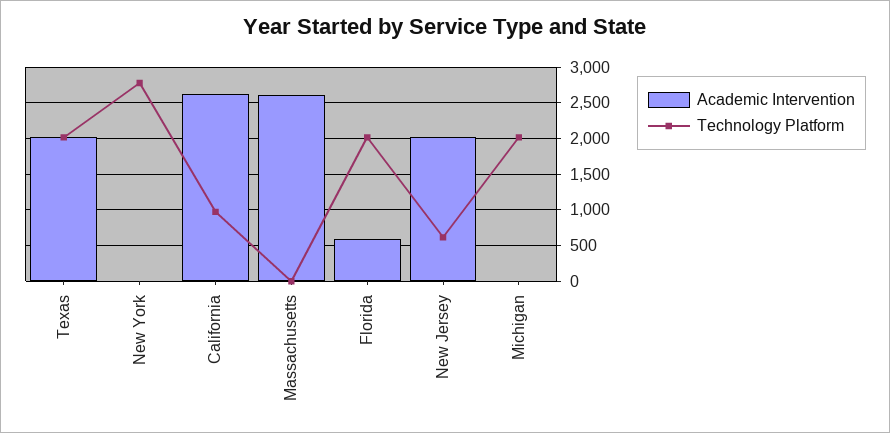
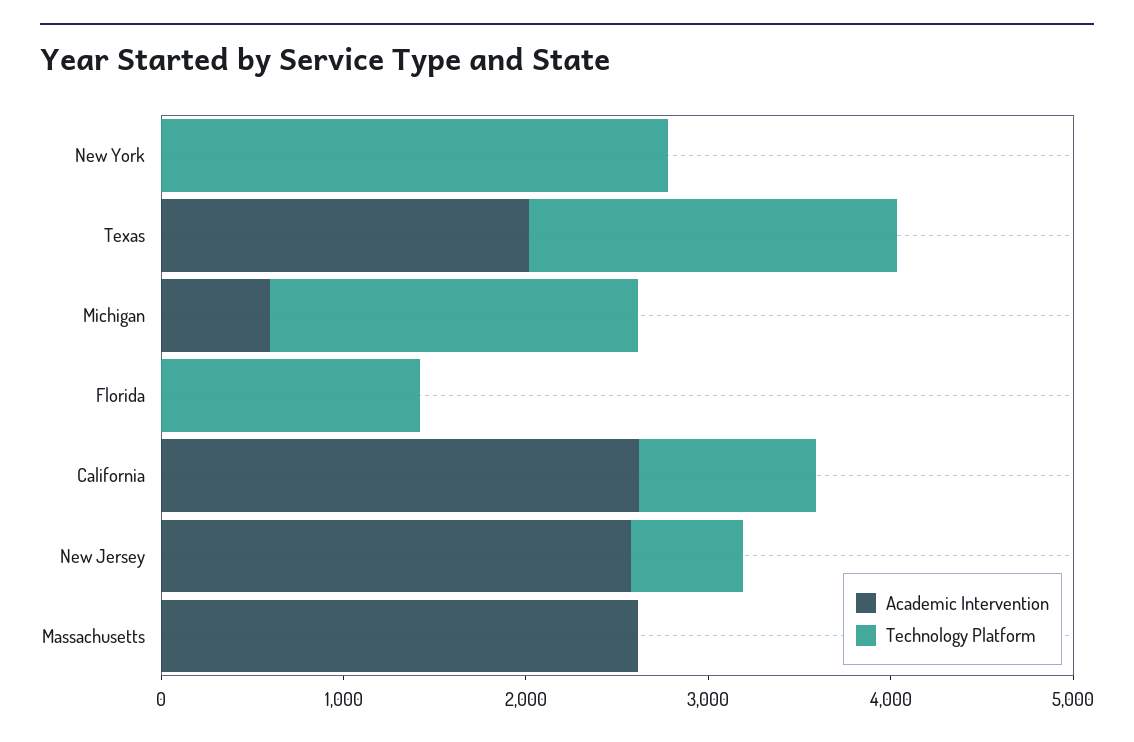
Academic Intervention, Florida: 600 -> 0
Technology Platform, Florida: 2000 -> 1400
Academic Intervention, New Jersey: 2000 -> 2600
Academic Intervention, Michigan: 0 -> 600

